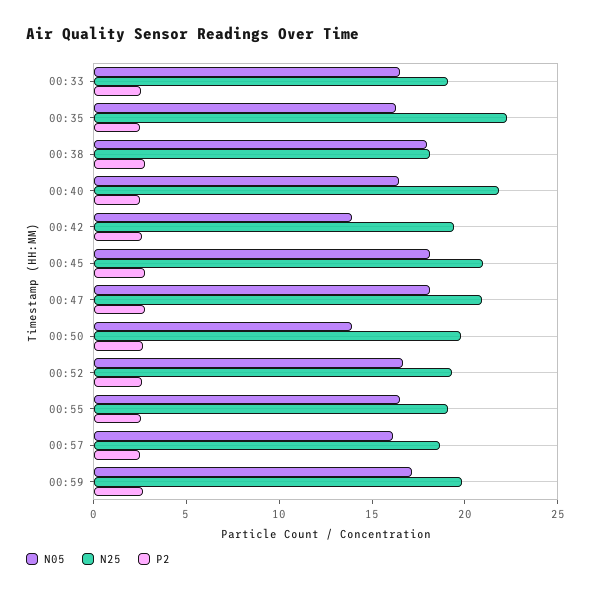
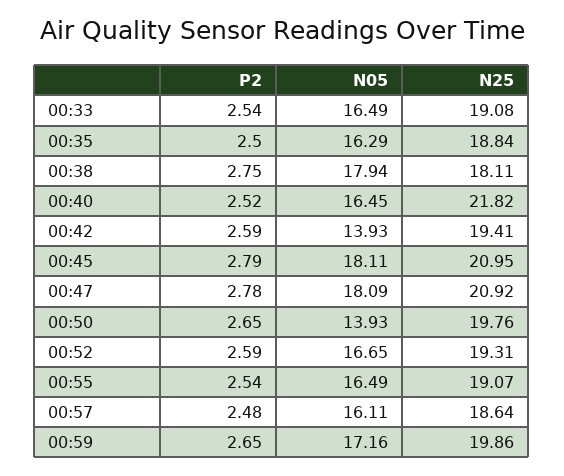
N25, 00:35: 22 -> 18.84

